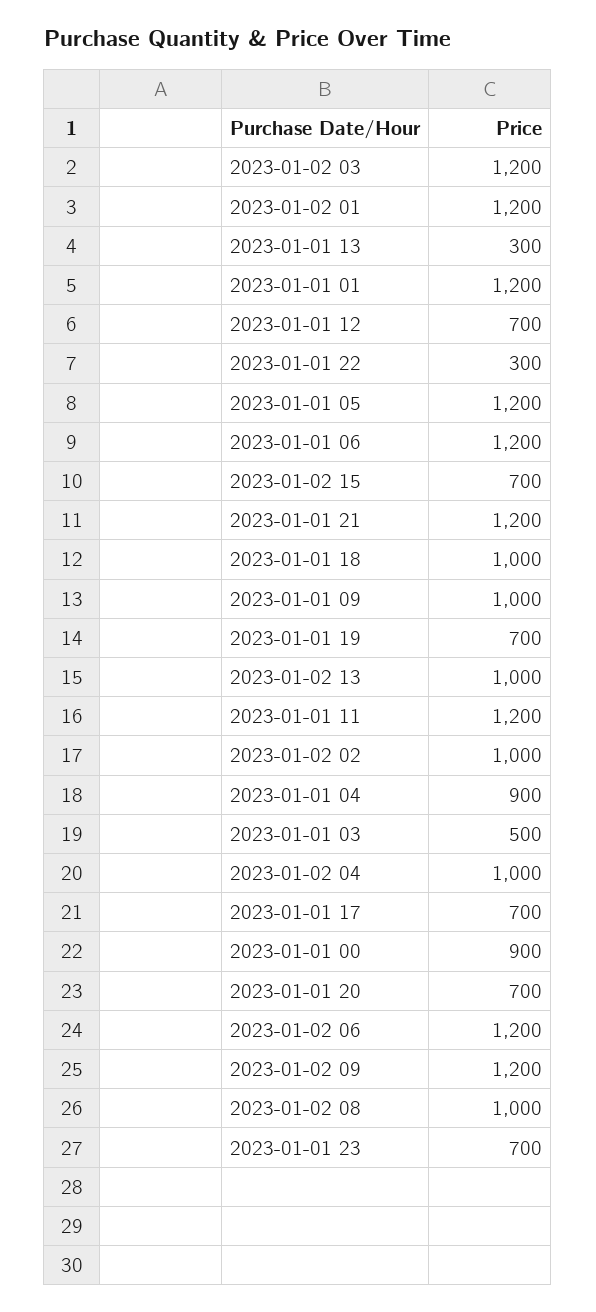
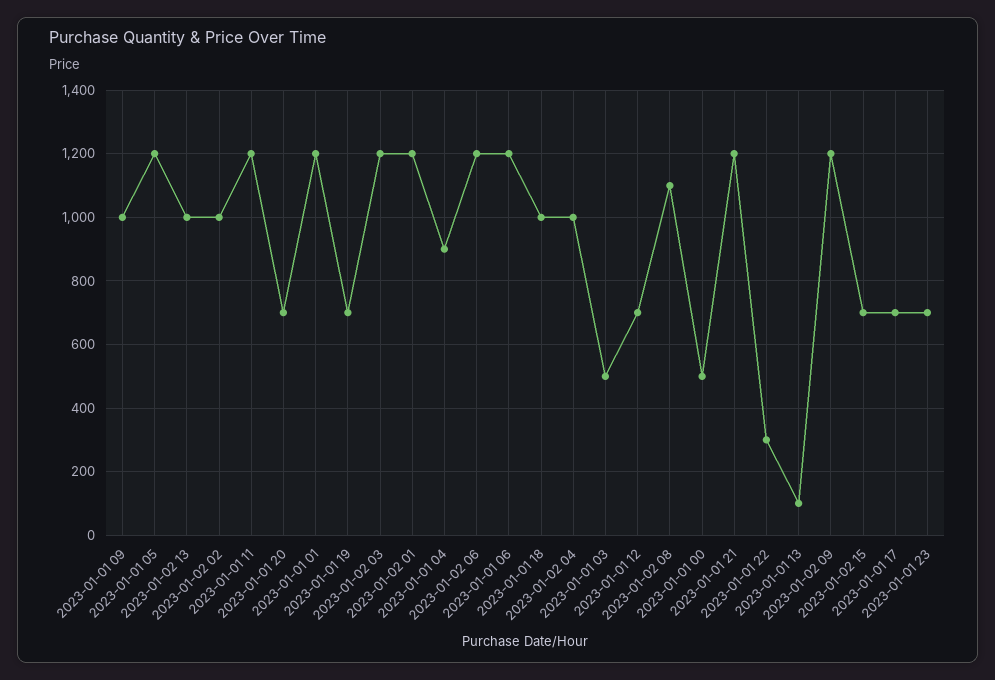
2023-01-01 13: 300 -> 100
2023-01-01 00: 900 -> 500
2023-01-02 08: 1000 -> 1100

